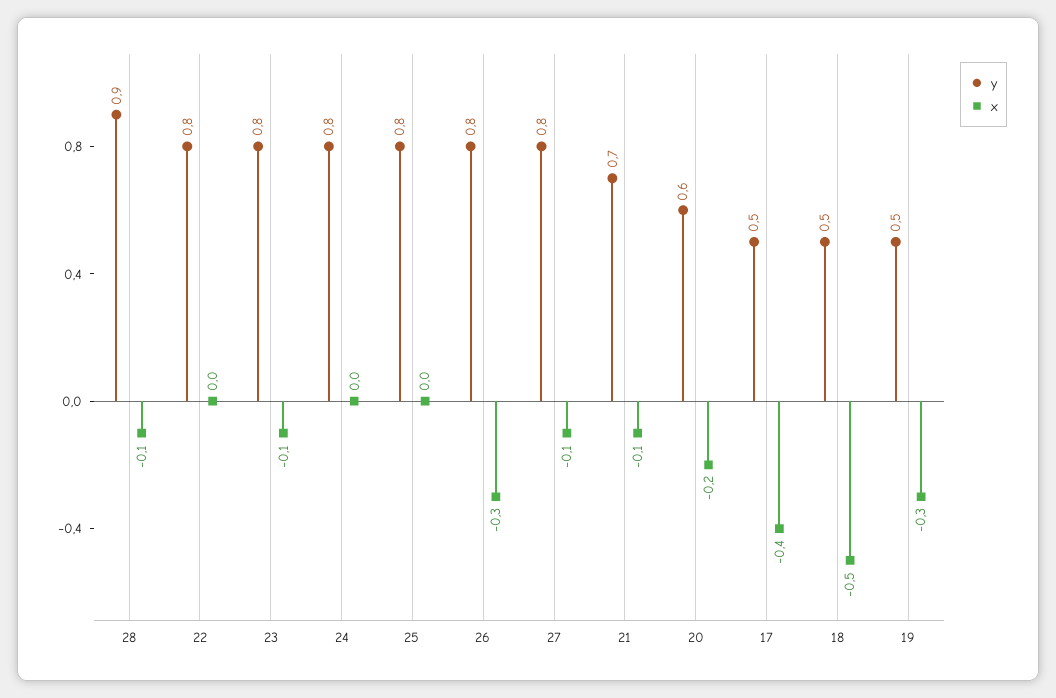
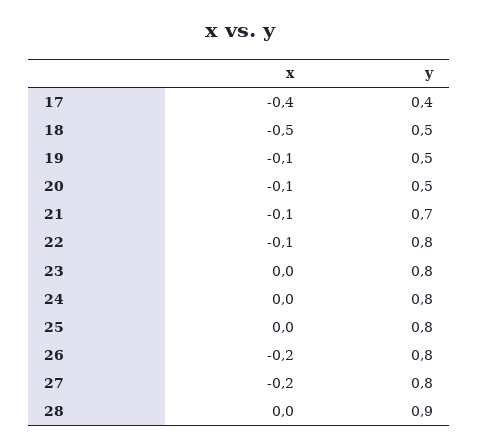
x, 28: -0.1 -> 0
x, 22: 0 -> -0.1
x, 23: -0.1 -> 0
x, 26: -0.3 -> -0.2
x, 27: -0.1 -> -0.2
y, 20: 0.6 -> 0.5
x, 20: -0.2 -> -0.1
y, 17: 0.5 -> 0.4
x, 19: -0.3 -> -0.1

